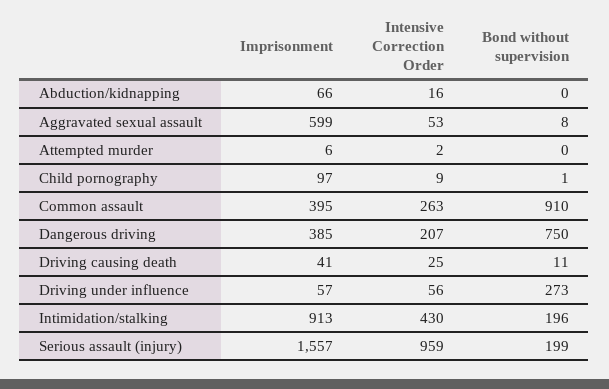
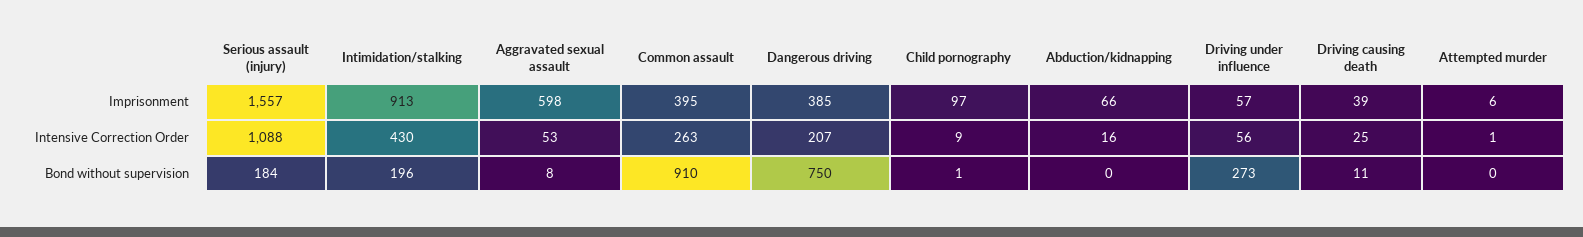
Imprisonment, Aggravated sexual assault: 599 -> 598
Intensive Correction Order, Attempted murder: 2 -> 1
Imprisonment, Driving causing death: 41 -> 39
Intensive Correction Order, Serious assault (injury): 959 -> 1088
Bond without supervision, Serious assault (injury): 199 -> 184

